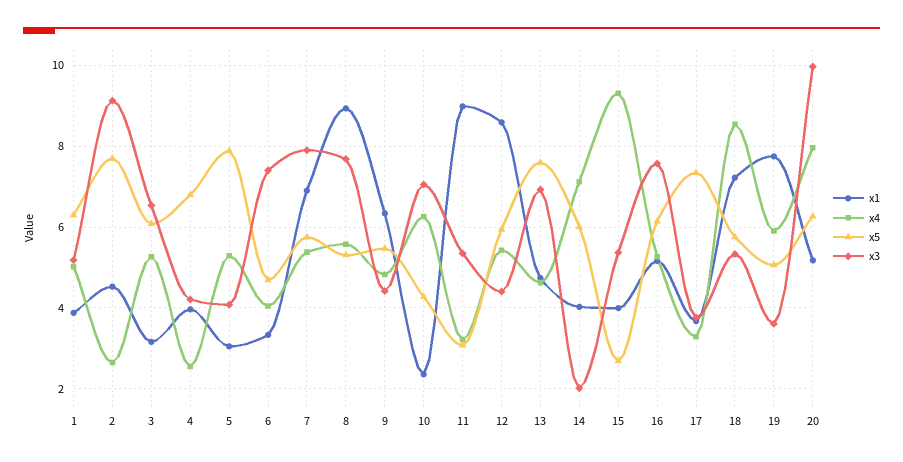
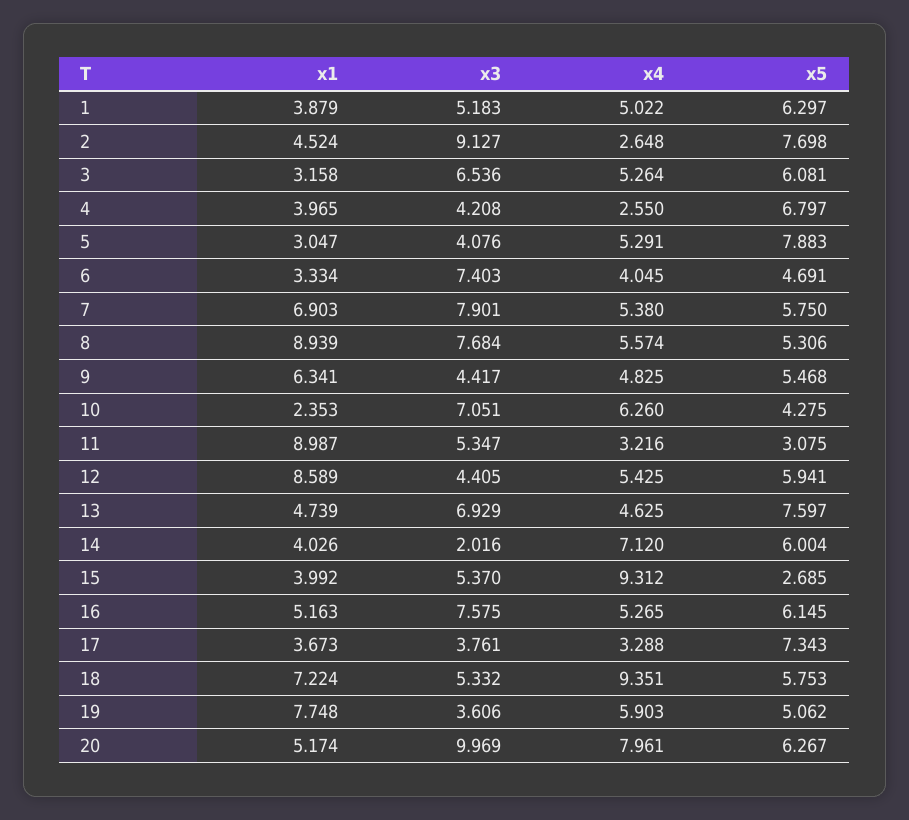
x4, 18: 8.6 -> 9.351

